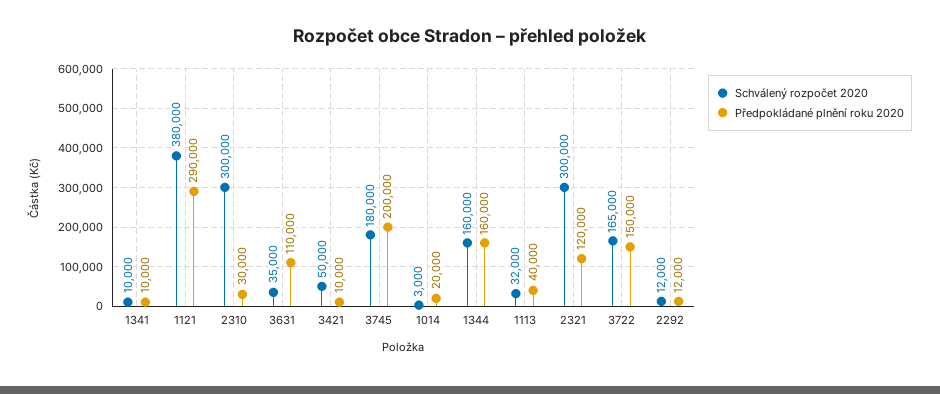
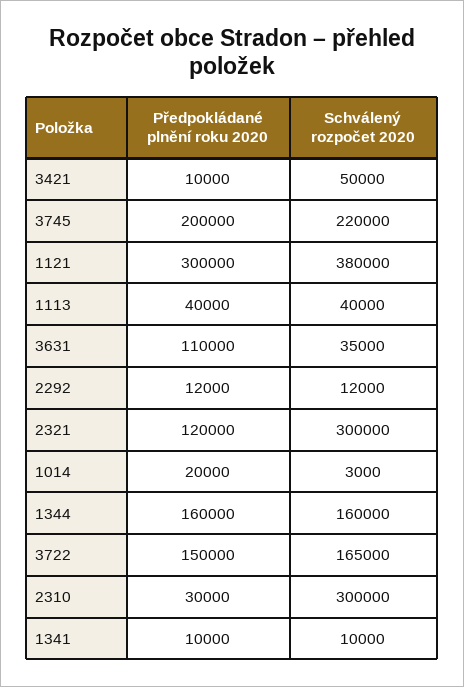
Předpokládané plnění roku 2020, 1121: 290000 -> 300000
Schválený rozpočet 2020, 3745: 180000 -> 220000
Schválený rozpočet 2020, 1113: 32000 -> 40000

